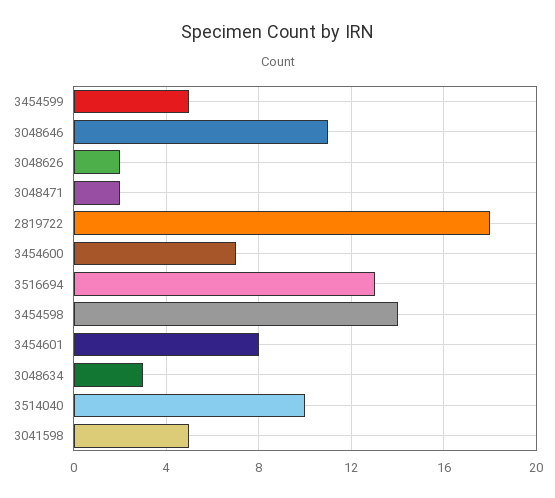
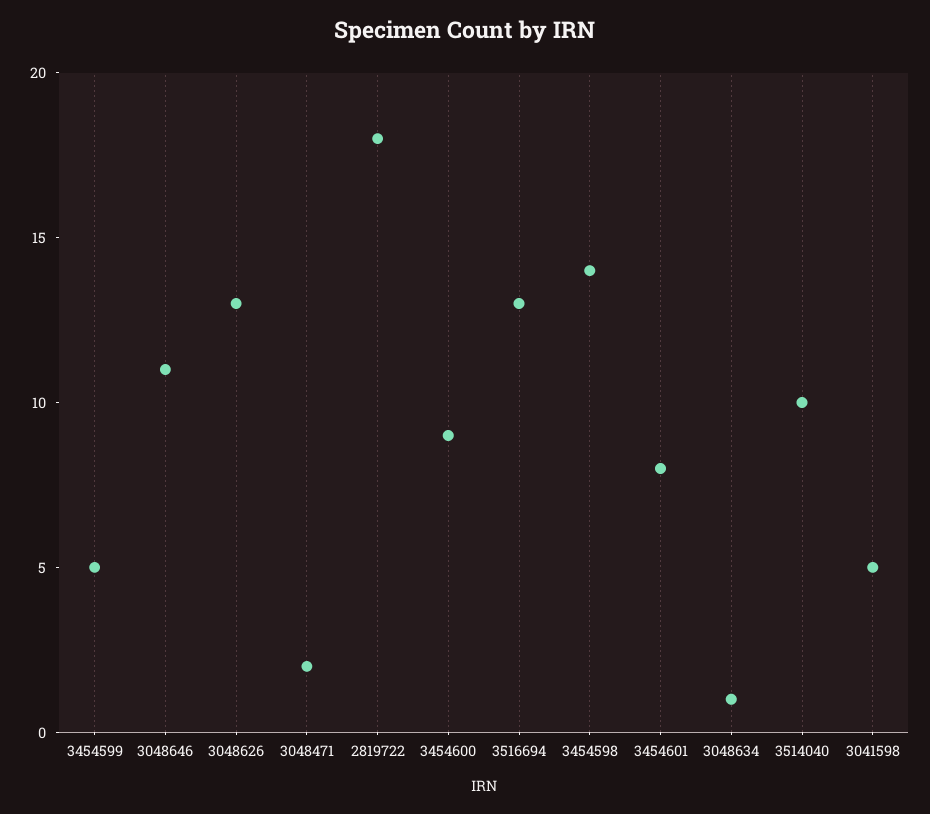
3048626: 2 -> 13
3454600: 7 -> 9
3048634: 3 -> 1

